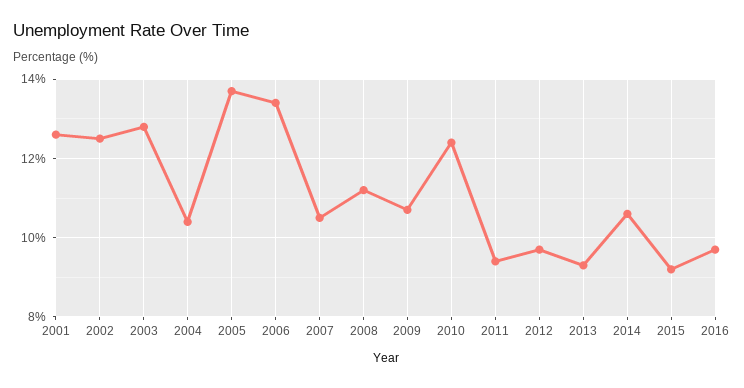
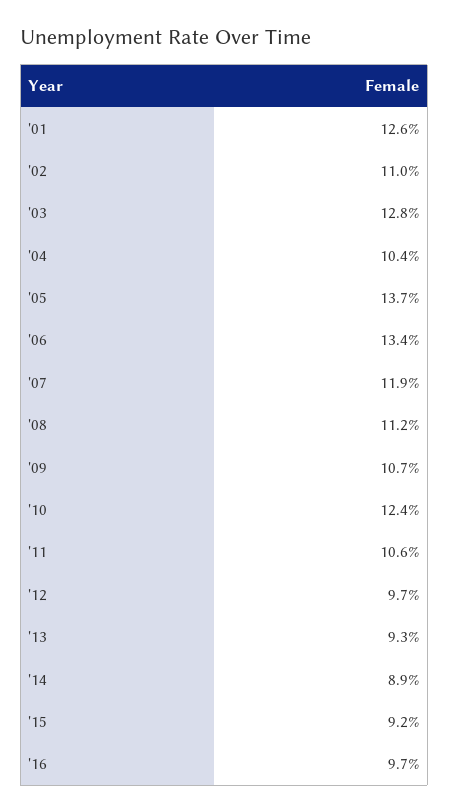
2002: 12.5 -> 11
2007: 10.5 -> 11.9
2011: 9.5 -> 10.6
2014: 10.5 -> 8.9

